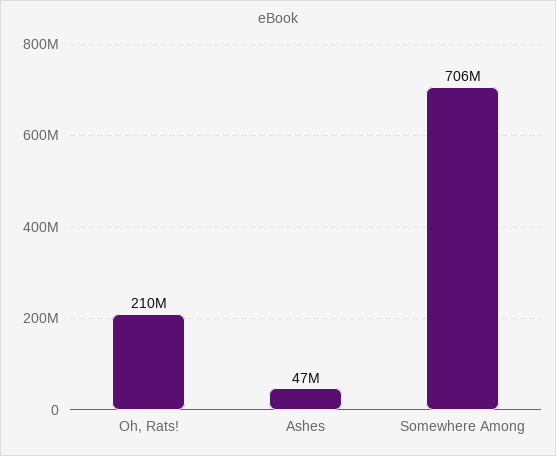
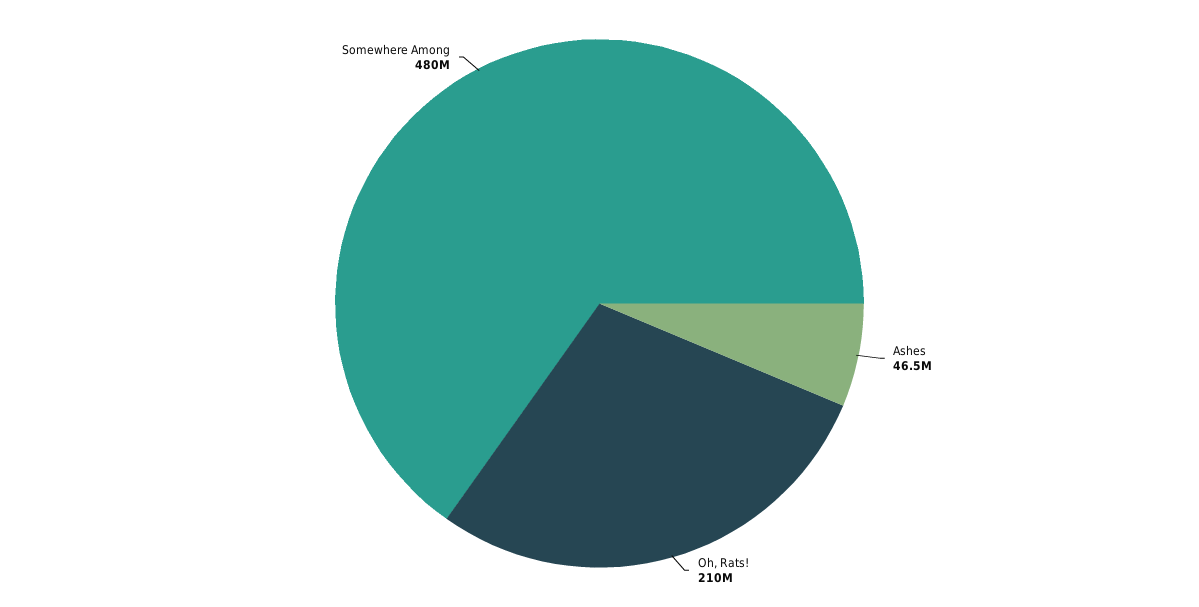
Somewhere Among: 706000000 -> 480000000

